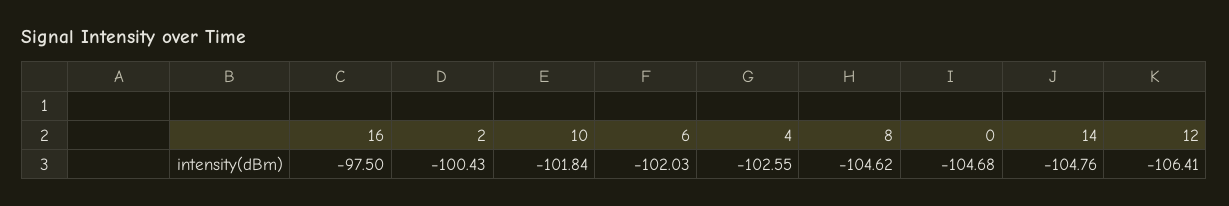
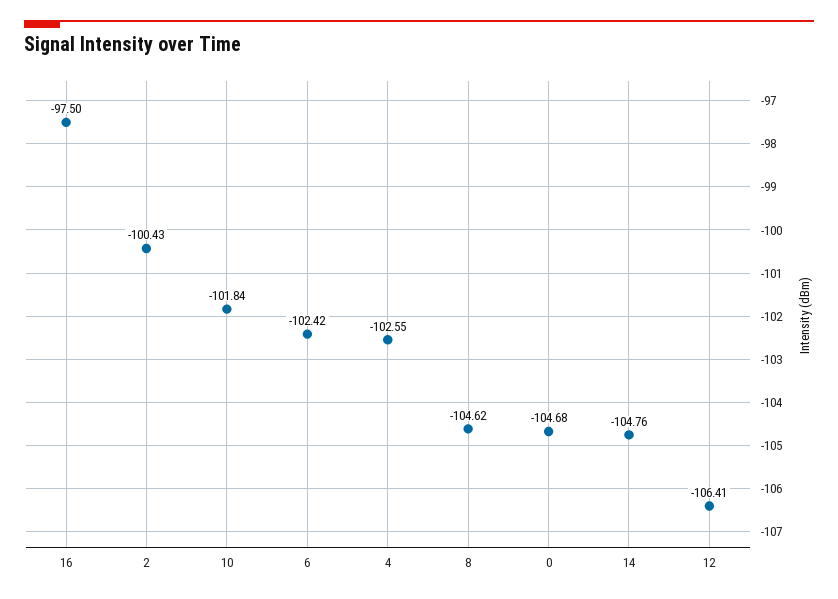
6: -102.03 -> -102.42

